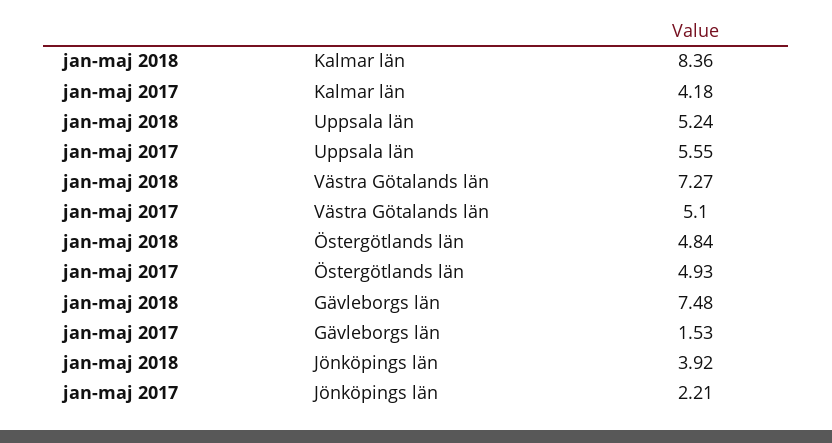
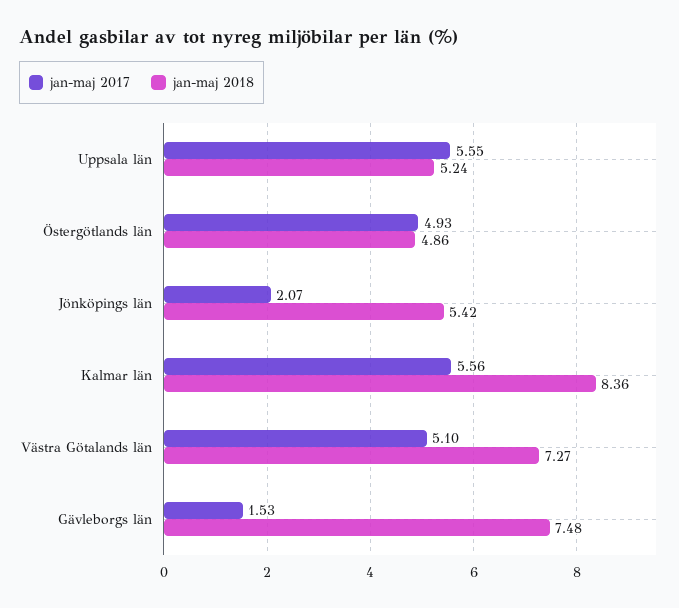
jan-maj 2017, Kalmar län: 4.18 -> 5.56
jan-maj 2018, Östergötlands län: 4.84 -> 4.86
jan-maj 2018, Jönköpings län: 3.92 -> 5.42
jan-maj 2017, Jönköpings län: 2.21 -> 2.07

